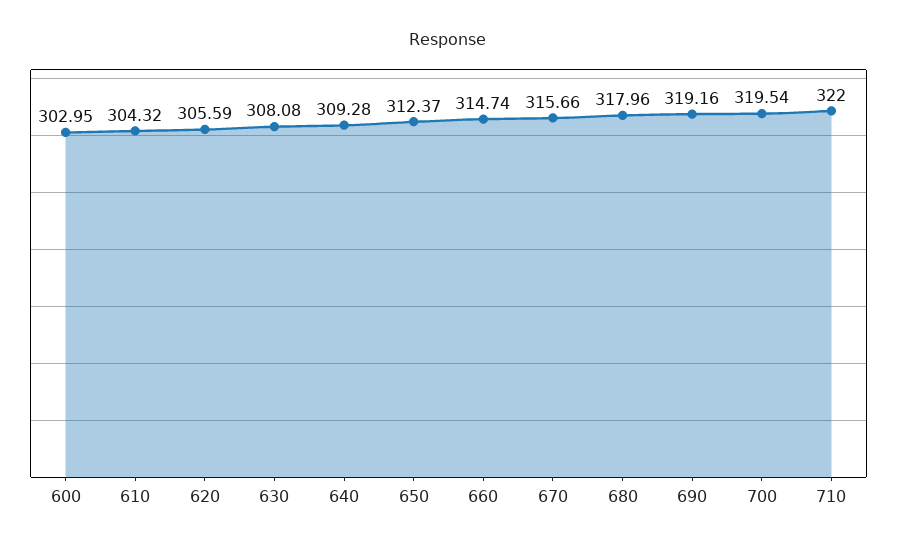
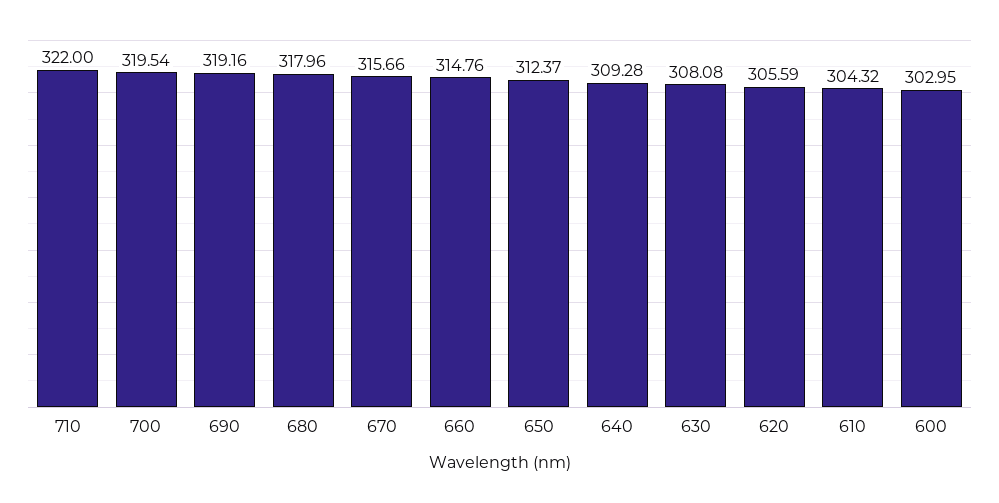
660: 314.74 -> 314.76

